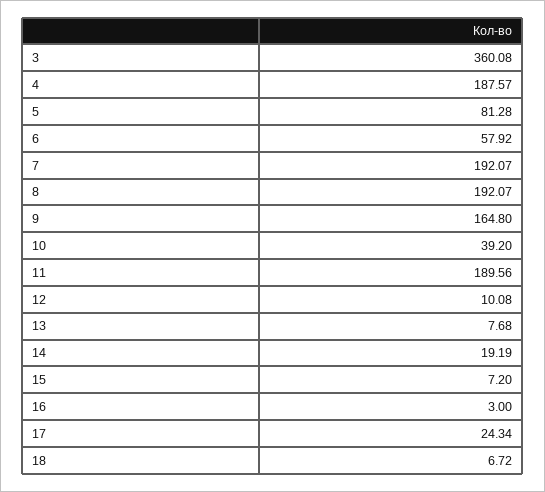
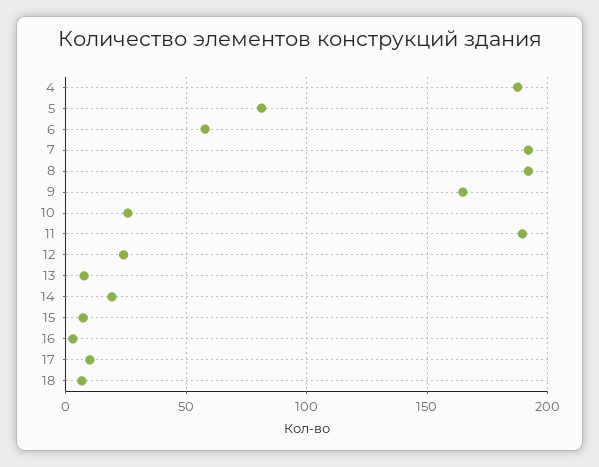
3: 360.08 -> none
10: 39.2 -> 25
12: 10.08 -> 25
17: 24.34 -> 10

